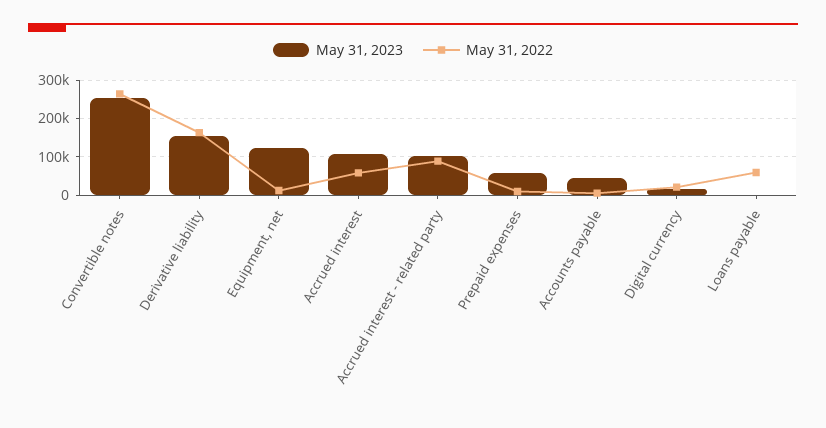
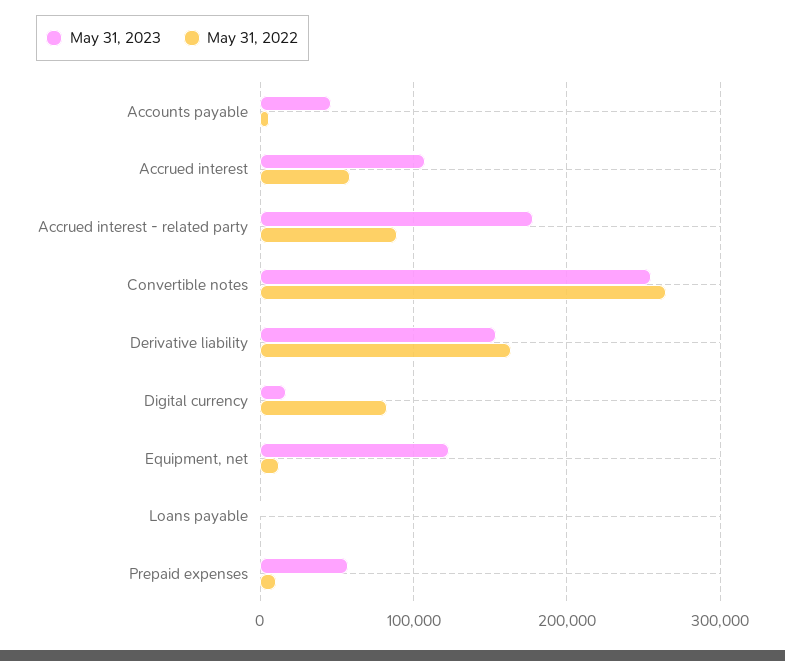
May 31, 2023, Accrued interest - related party: 100000 -> 180000
May 31, 2022, Digital currency: 20000 -> 80000
May 31, 2022, Loans payable: 60000 -> 0

